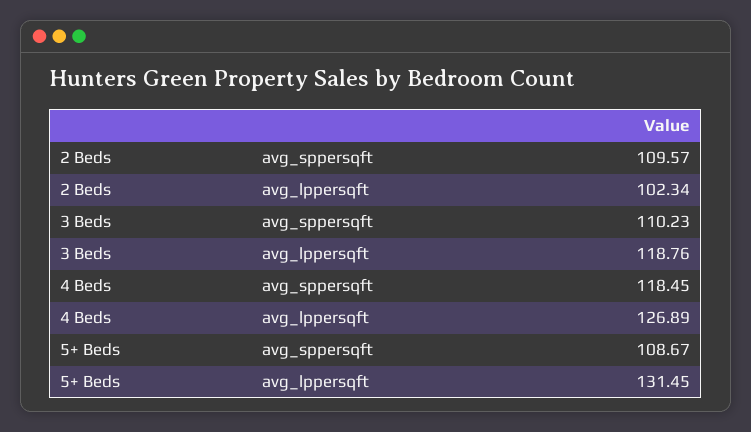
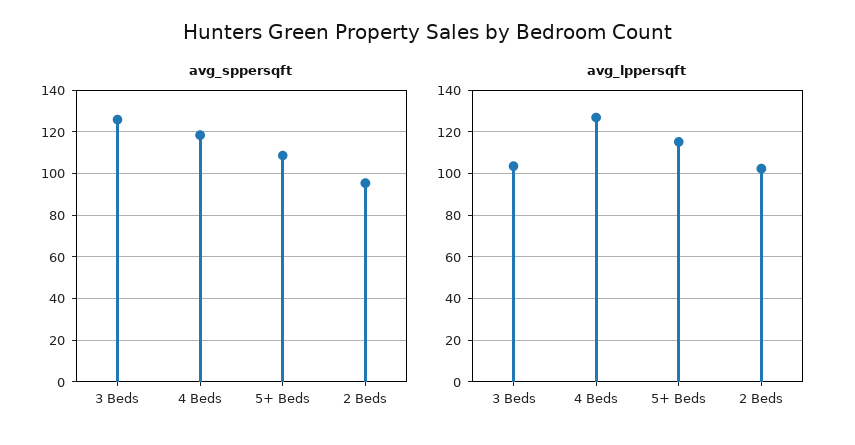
avg_sppersqft, 2 Beds: 109.57 -> 95
avg_sppersqft, 3 Beds: 110.23 -> 125
avg_lppersqft, 3 Beds: 118.76 -> 105
avg_lppersqft, 5+ Beds: 131.45 -> 115

